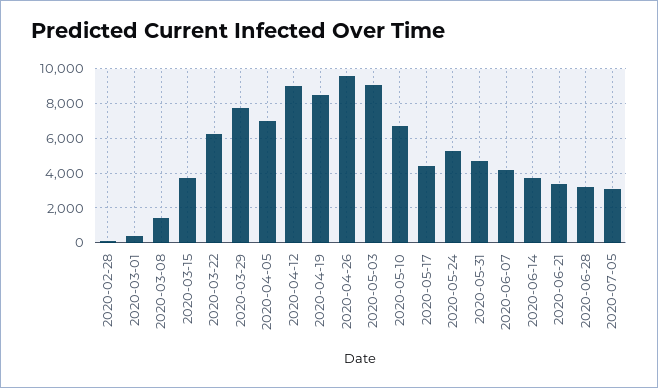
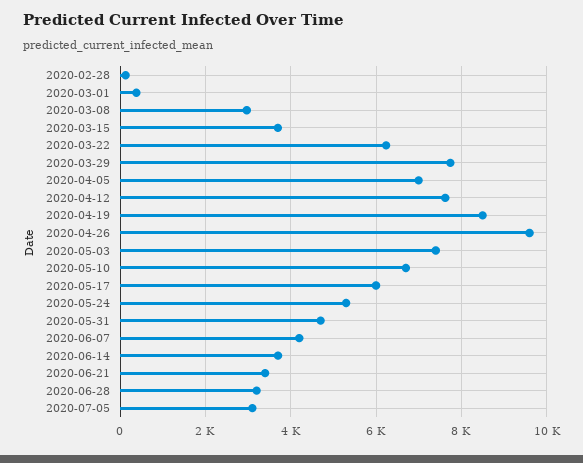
2020-03-08: 1500 -> 3000
2020-04-12: 9000 -> 7600
2020-05-03: 9000 -> 7400
2020-05-17: 4500 -> 6000

